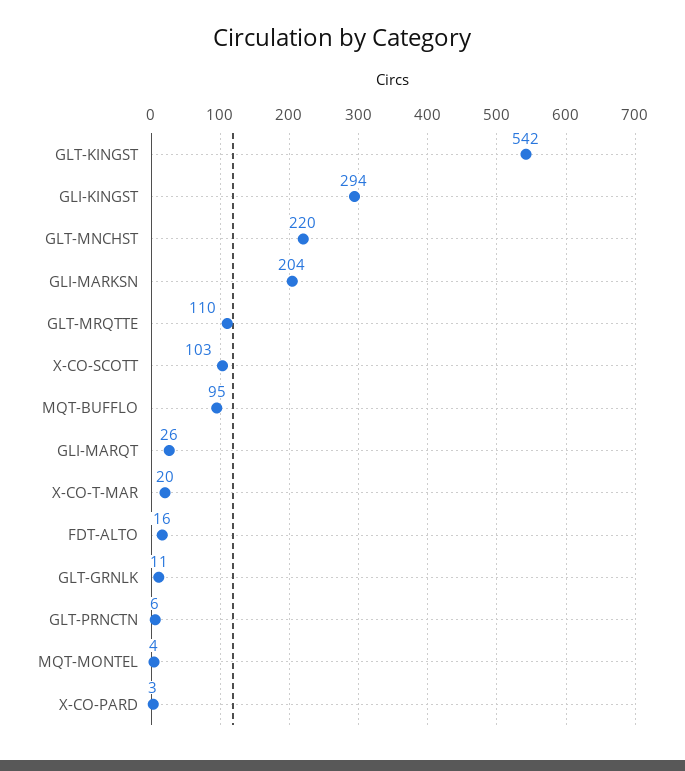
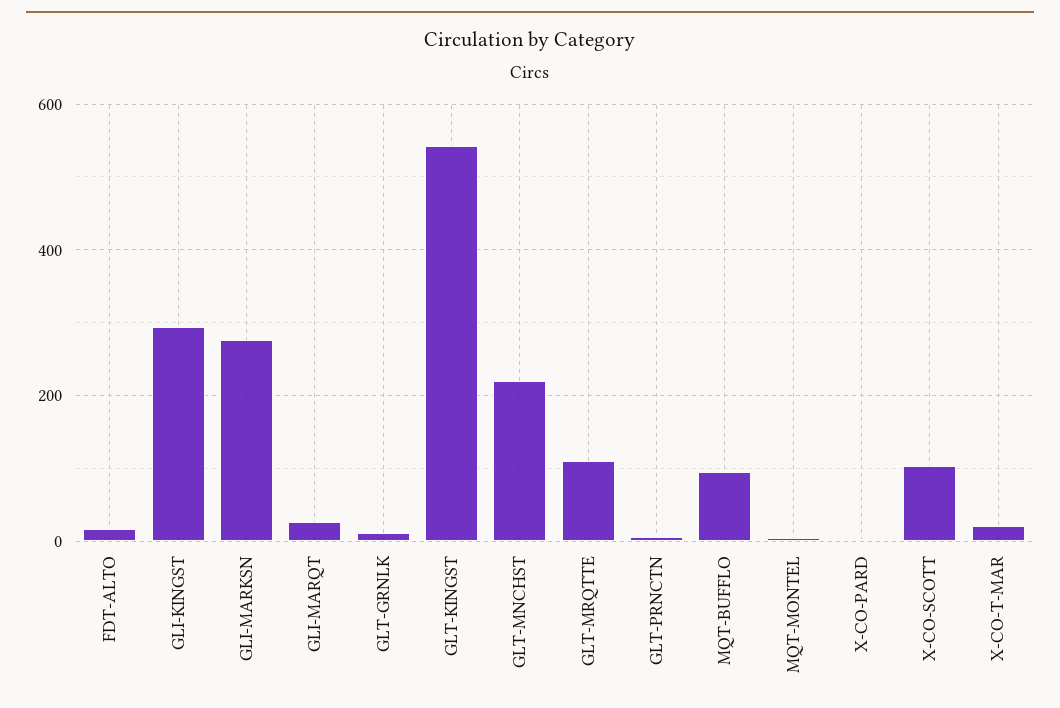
GLI-MARKSN: 204 -> 280

